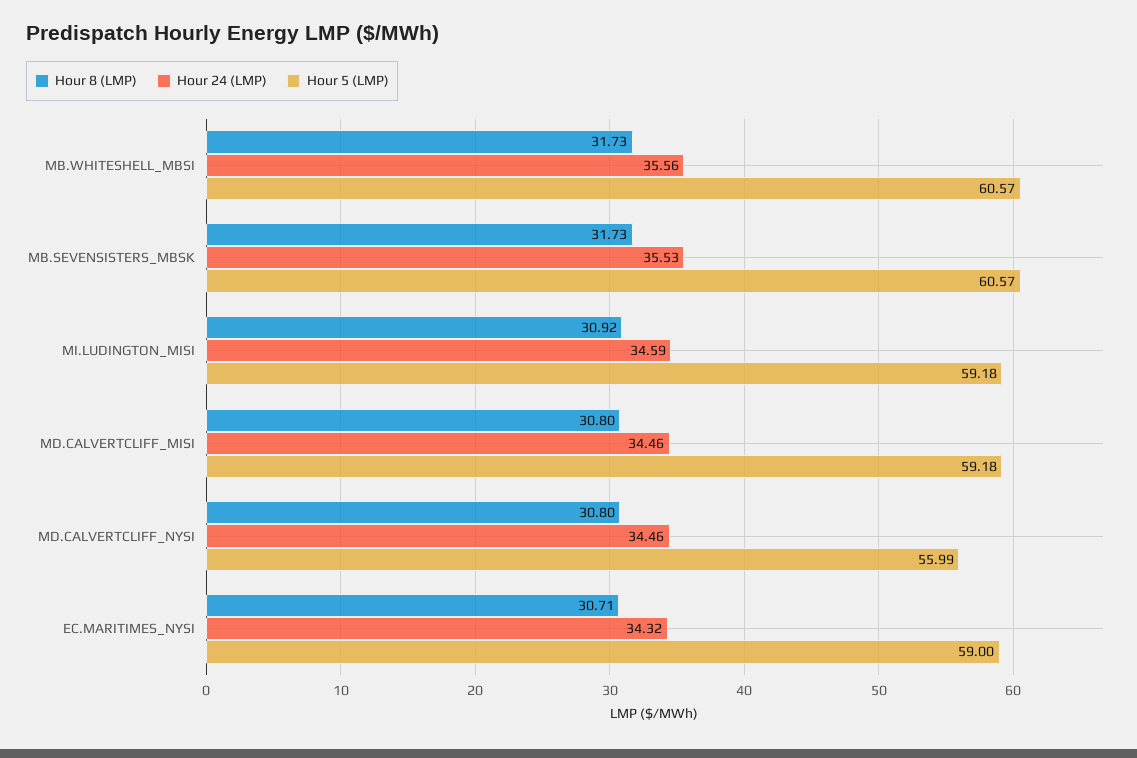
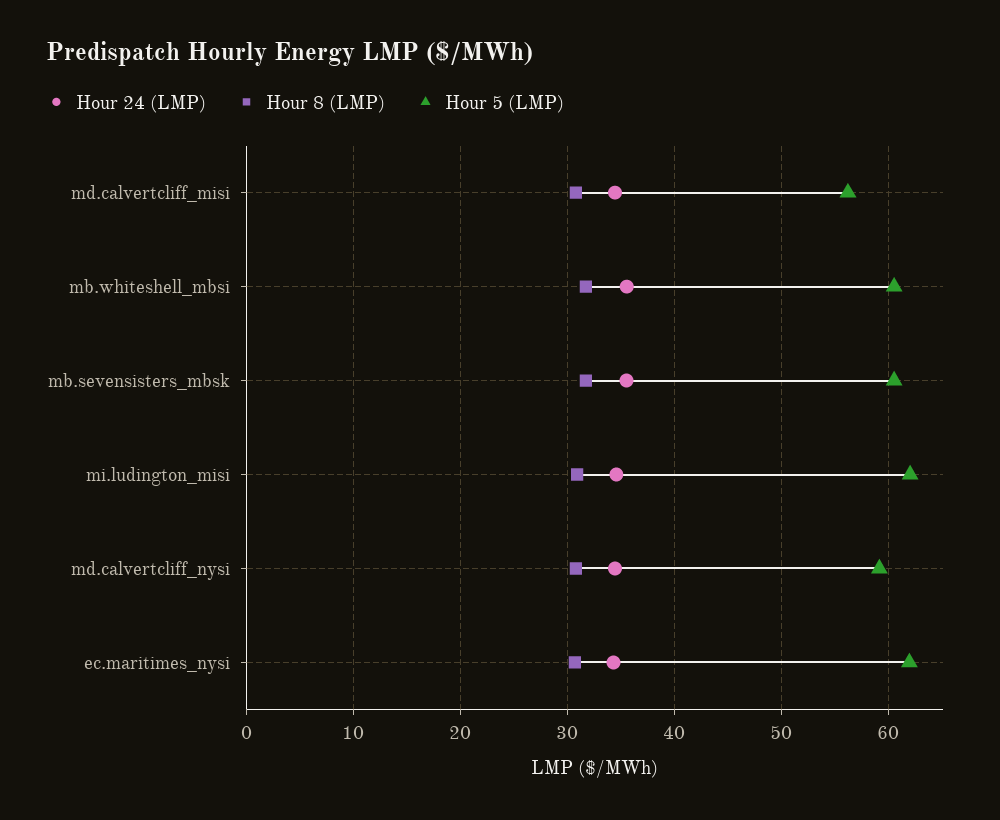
Hour 5 (LMP), MI.LUDINGTON_MISI: 59.18 -> 62
Hour 5 (LMP), MD.CALVERTCLIFF_MISI: 59.18 -> 56
Hour 5 (LMP), MD.CALVERTCLIFF_NYSI: 55.99 -> 59
Hour 5 (LMP), EC.MARITIMES_NYSI: 59 -> 62

